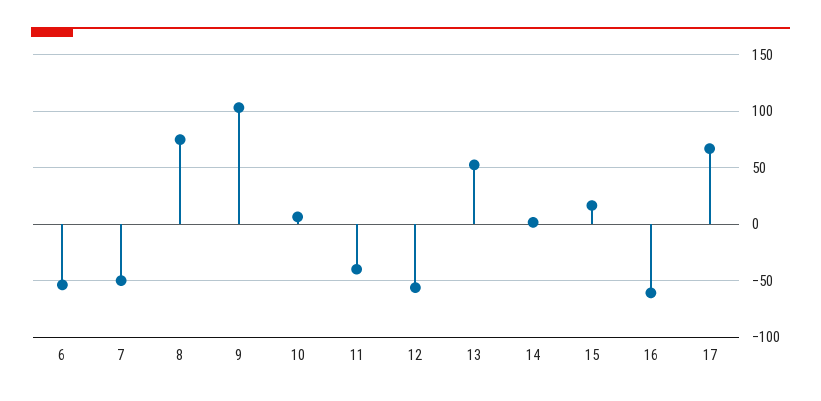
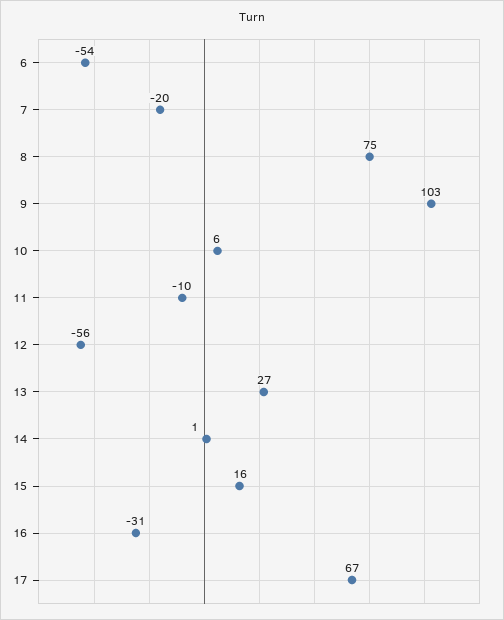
7: -50 -> -20
11: -40 -> -10
13: 50 -> 27
16: -60 -> -31

